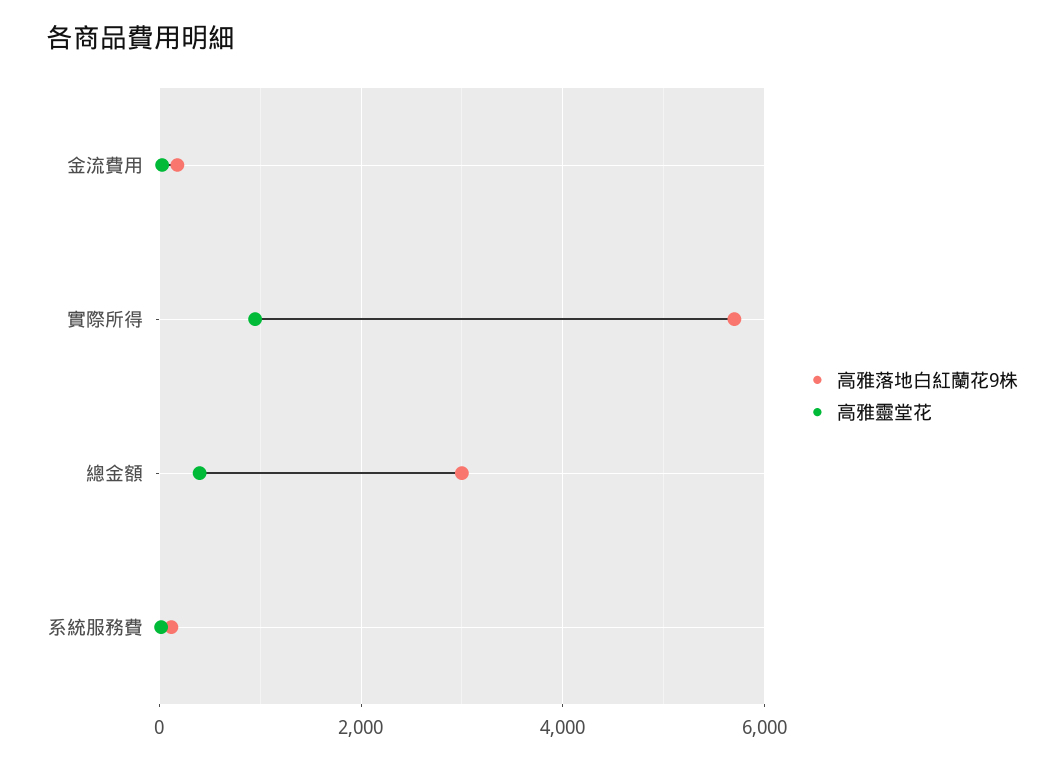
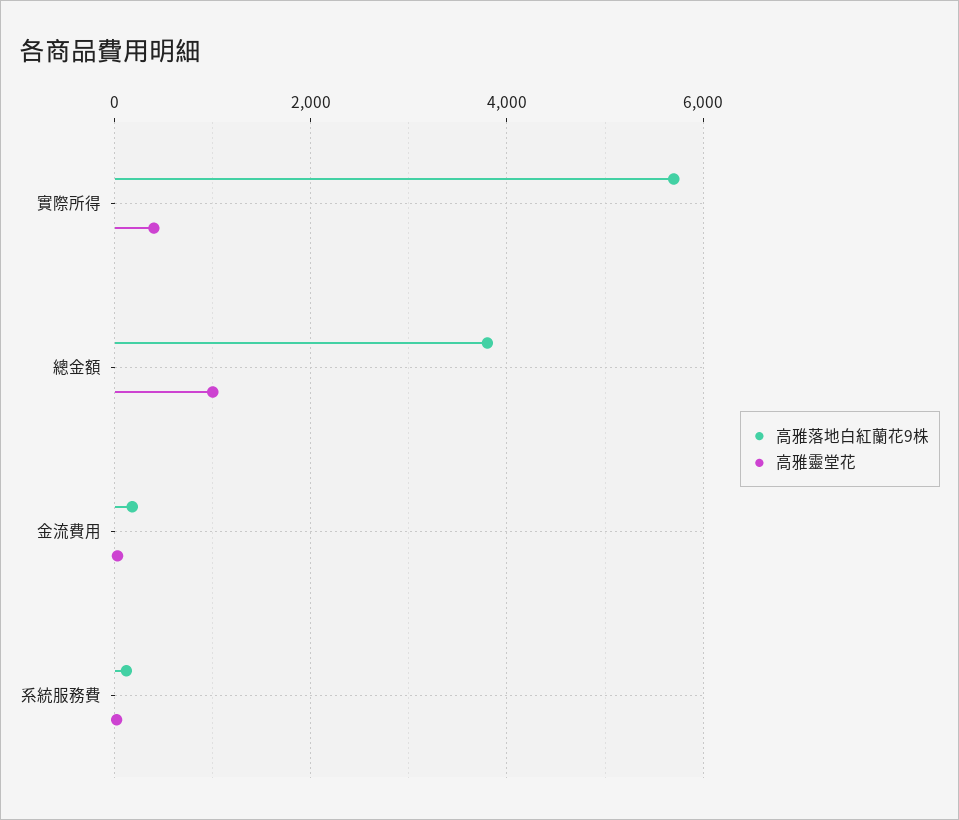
高雅靈堂花, 實際所得: 1000 -> 400
高雅落地白紅蘭花9株, 總金額: 3000 -> 3800
高雅靈堂花, 總金額: 400 -> 1000

